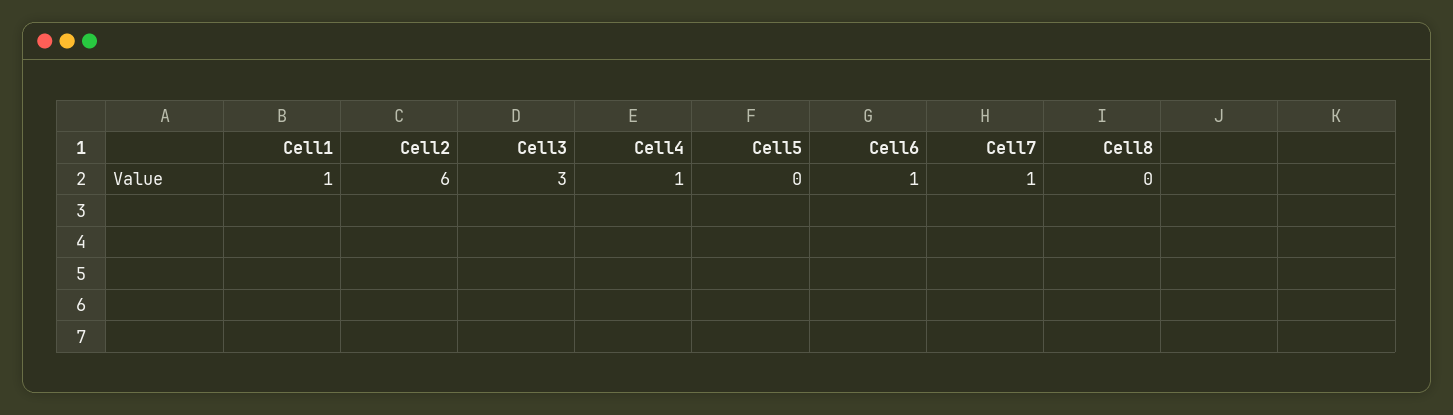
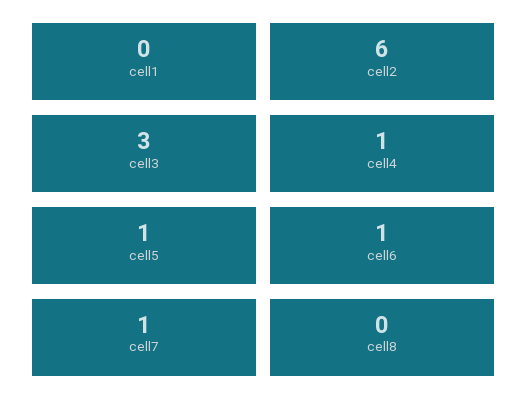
Cell1: 1 -> 0
Cell5: 0 -> 1

